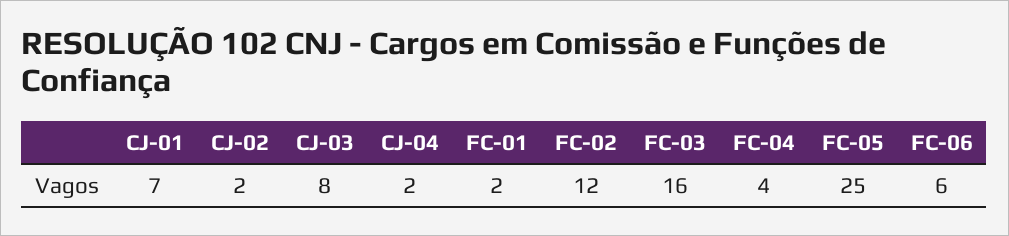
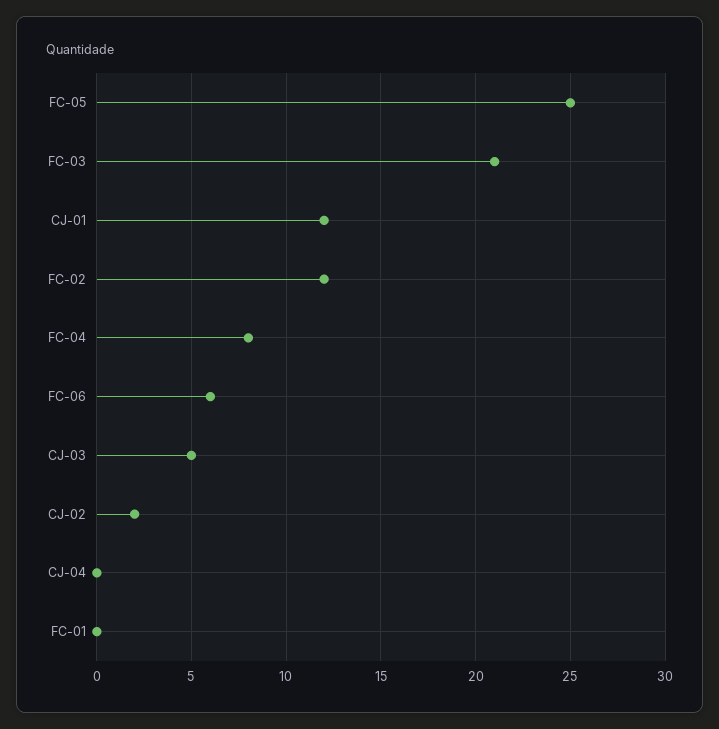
CJ-01: 7 -> 12
CJ-03: 8 -> 5
CJ-04: 2 -> 0
FC-01: 2 -> 0
FC-03: 16 -> 21
FC-04: 4 -> 8

